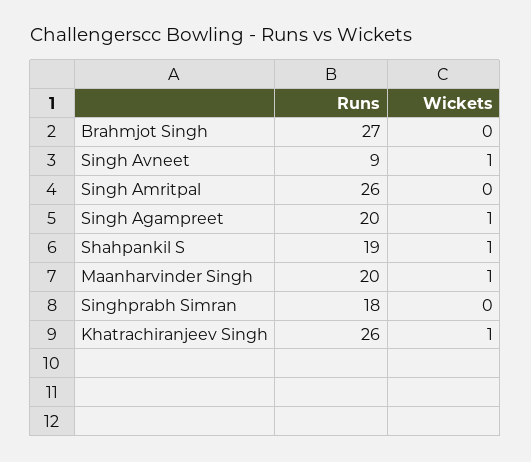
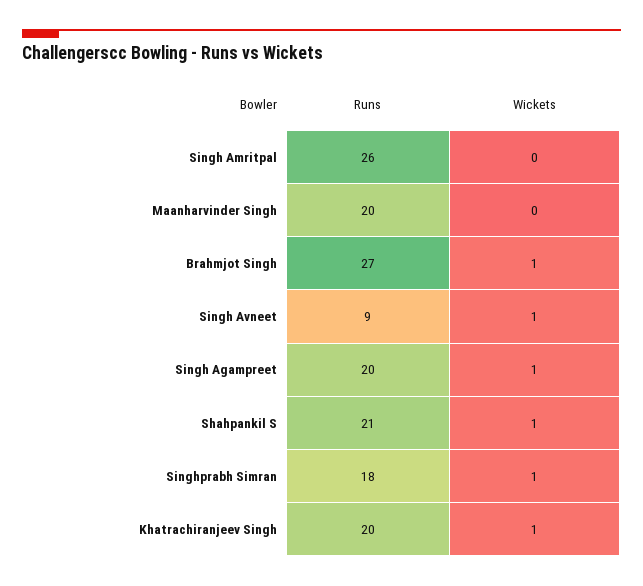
Wickets, Brahmjot Singh: 0 -> 1
Runs, Shahpankil S: 19 -> 21
Wickets, Maanharvinder Singh: 1 -> 0
Wickets, Singhprabh Simran: 0 -> 1
Runs, Khatrachiranjeev Singh: 26 -> 20

